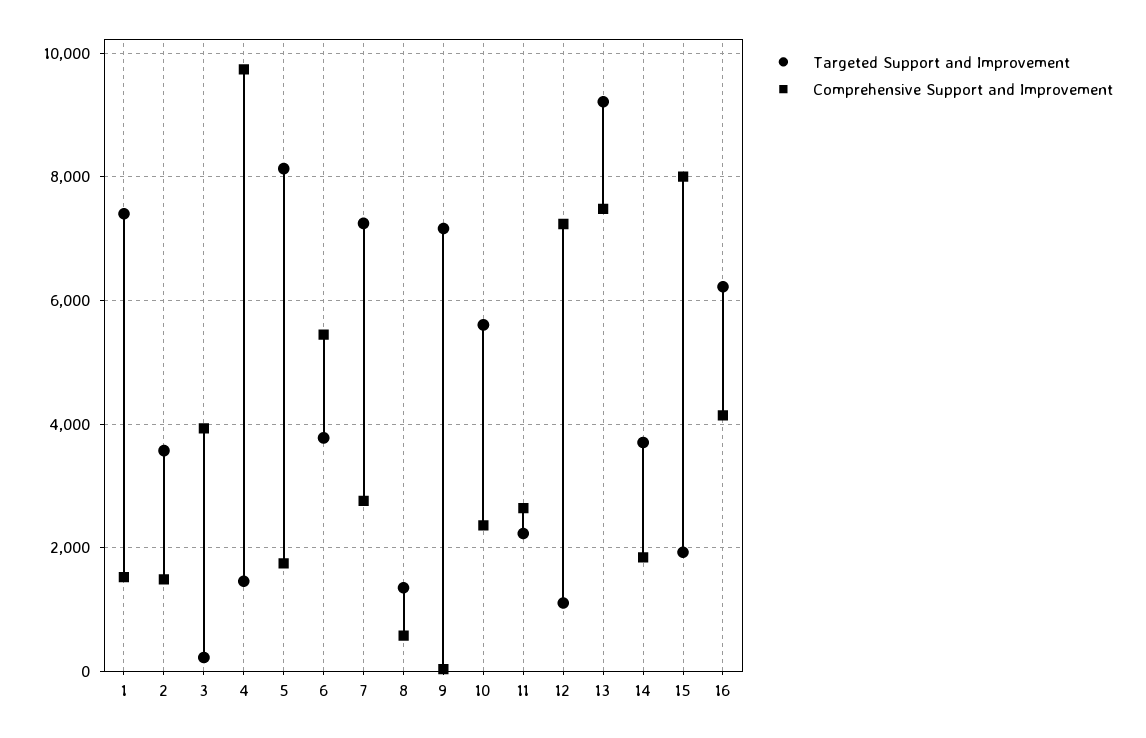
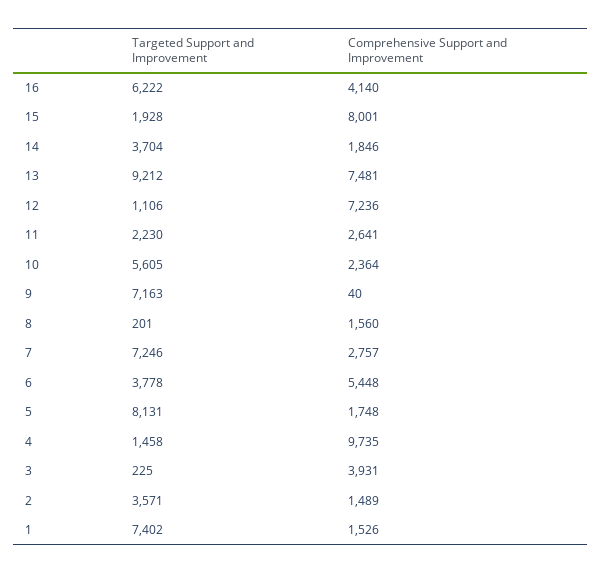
Targeted Support and Improvement, 8: 1400 -> 201
Comprehensive Support and Improvement, 8: 600 -> 1560

